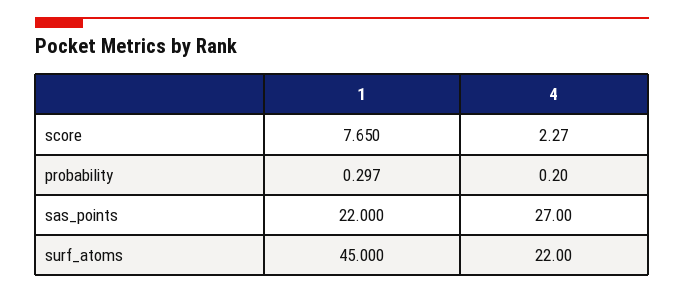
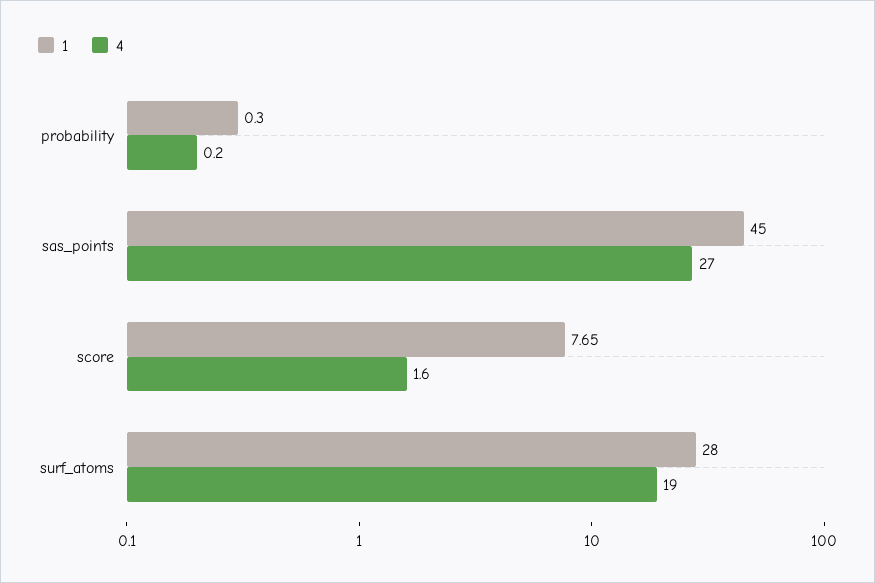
4, score: 2.27 -> 1.6
1, sas_points: 22 -> 45
1, surf_atoms: 45 -> 28
4, surf_atoms: 22 -> 19

